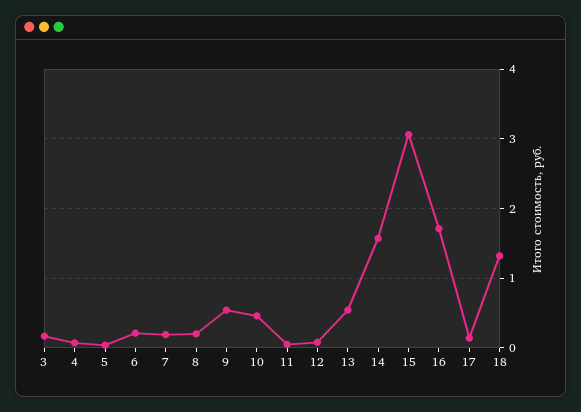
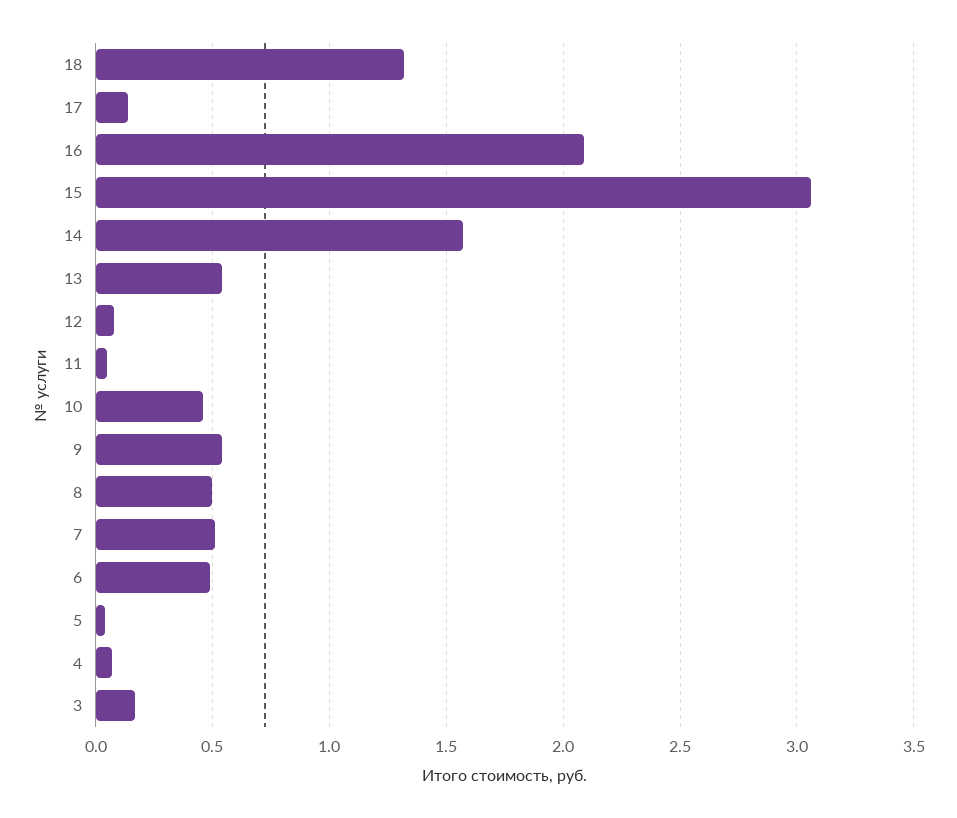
6: 0.2 -> 0.5
7: 0.2 -> 0.5
8: 0.2 -> 0.5
16: 1.7 -> 2.1

